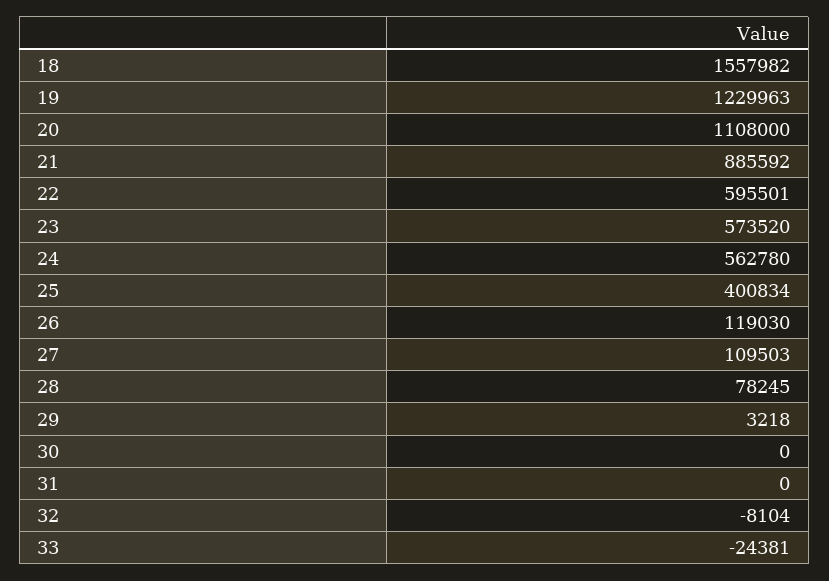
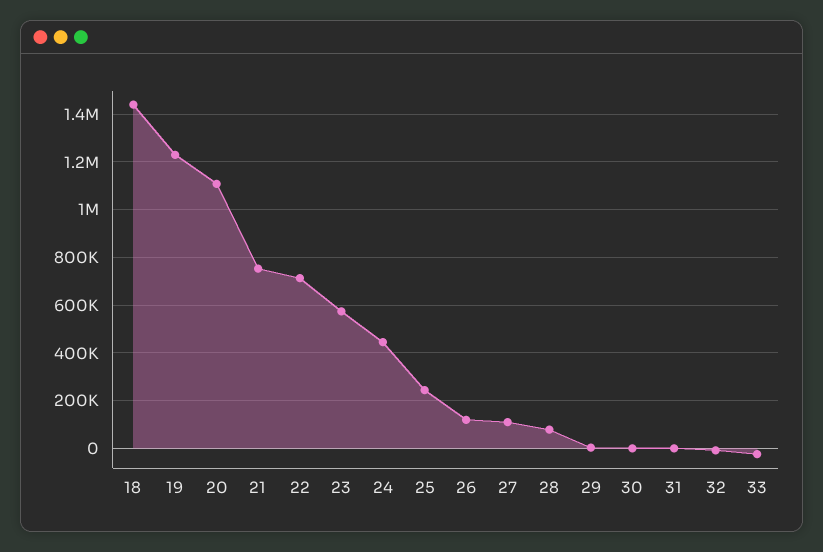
18: 1557982 -> 1450000
21: 885592 -> 750000
22: 595501 -> 700000
24: 562780 -> 450000
25: 400834 -> 250000

